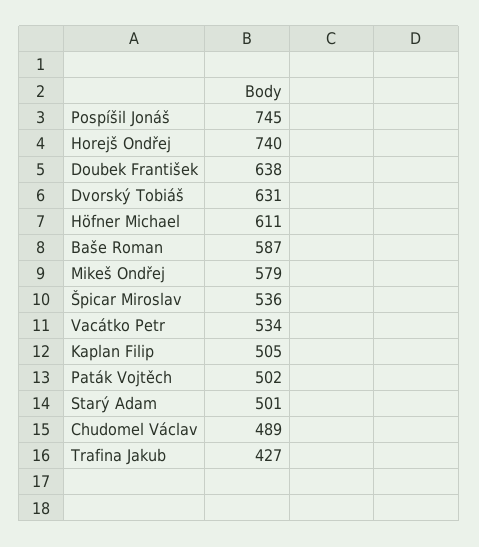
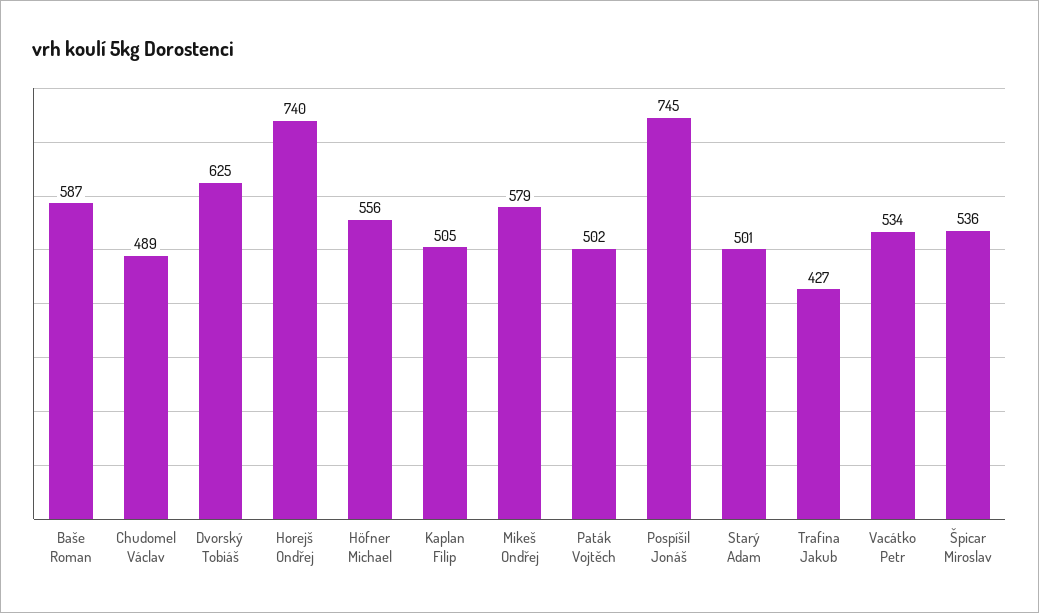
Doubek František: 638 -> none
Dvorský Tobiáš: 631 -> 625
Höfner Michael: 611 -> 556

